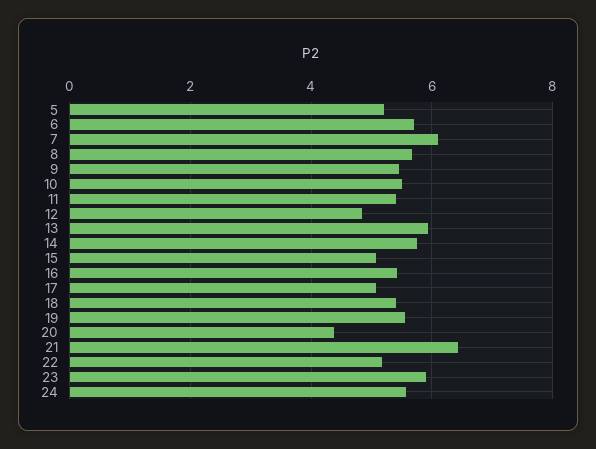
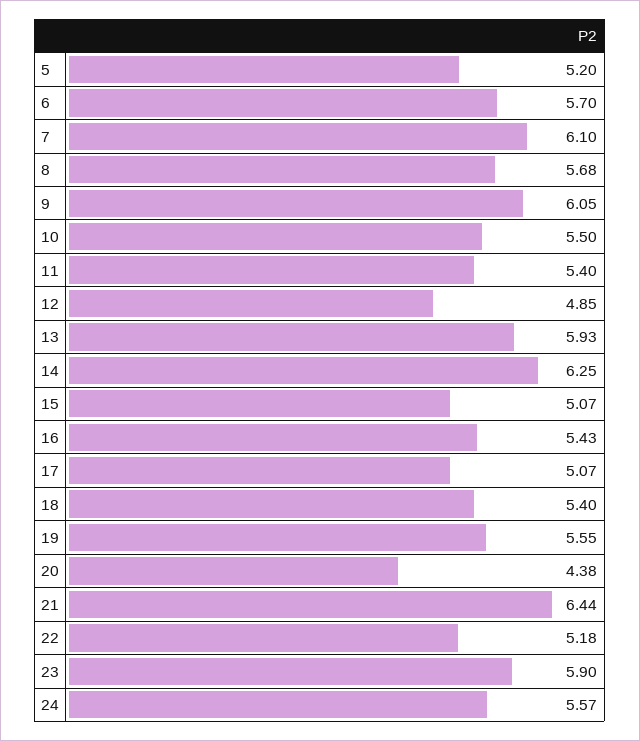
9: 5.4 -> 6.05
14: 5.8 -> 6.25

